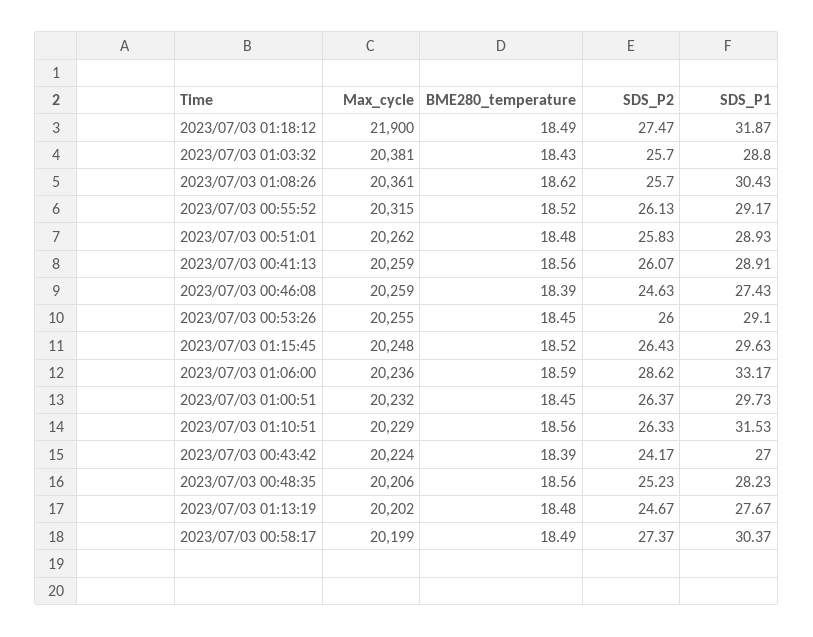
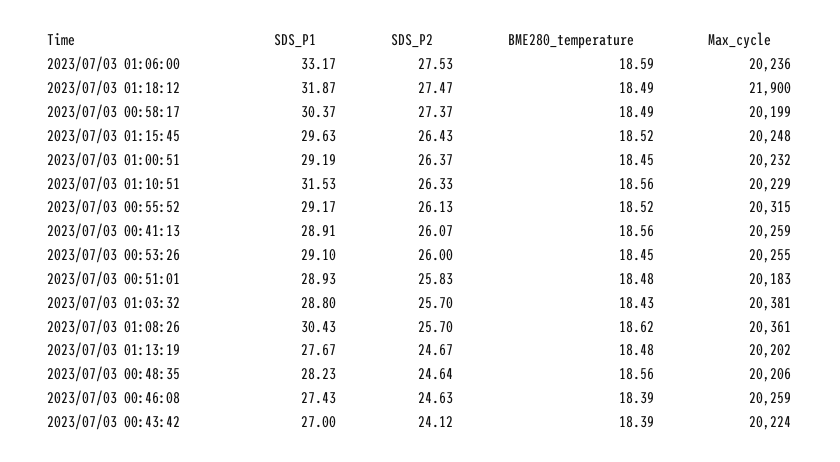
Max_cycle, 2023/07/03 00:51:01: 20262 -> 20183
SDS_P2, 2023/07/03 01:06:00: 28.62 -> 27.53
SDS_P1, 2023/07/03 01:00:51: 29.73 -> 29.19
SDS_P2, 2023/07/03 00:43:42: 24.17 -> 24.12
SDS_P2, 2023/07/03 00:48:35: 25.23 -> 24.64

